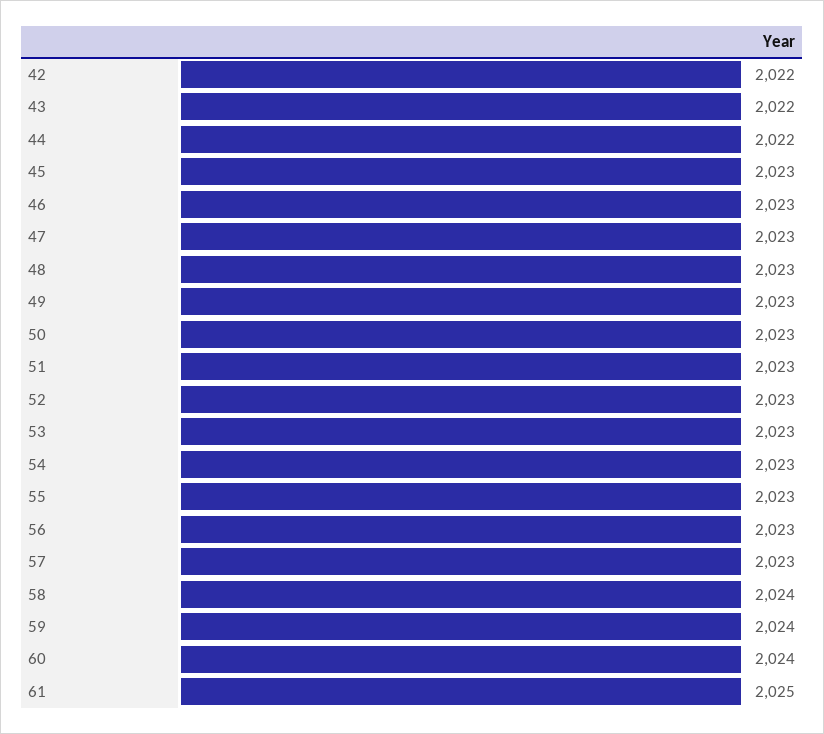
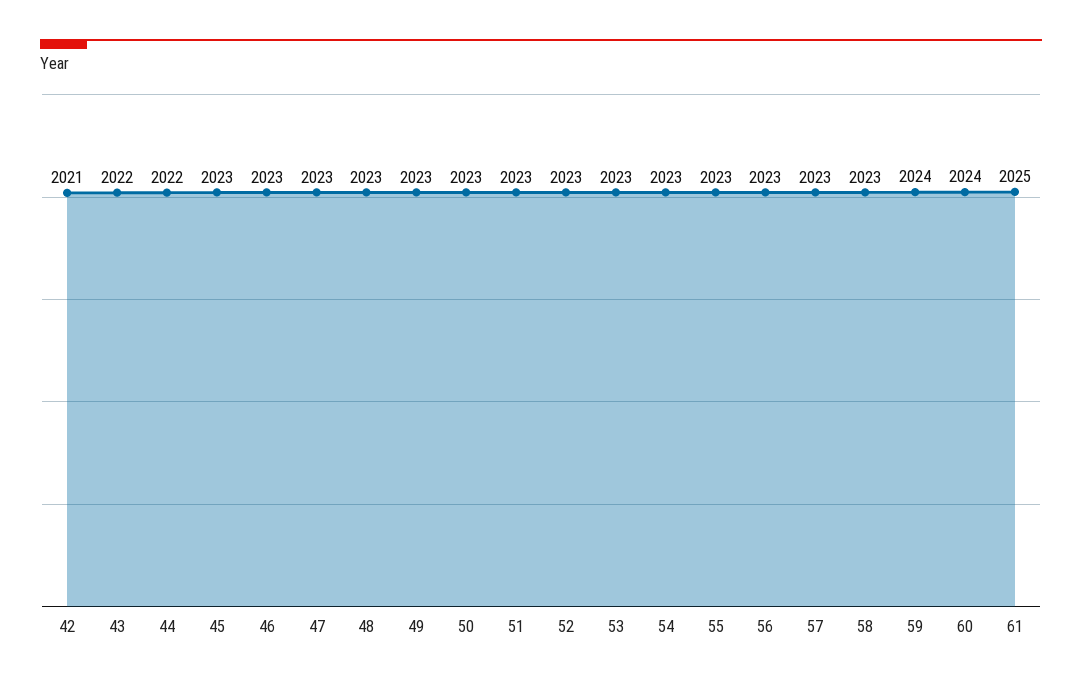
42: 2022 -> 2021
58: 2024 -> 2023

